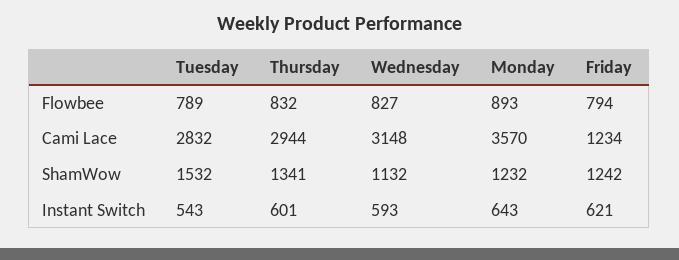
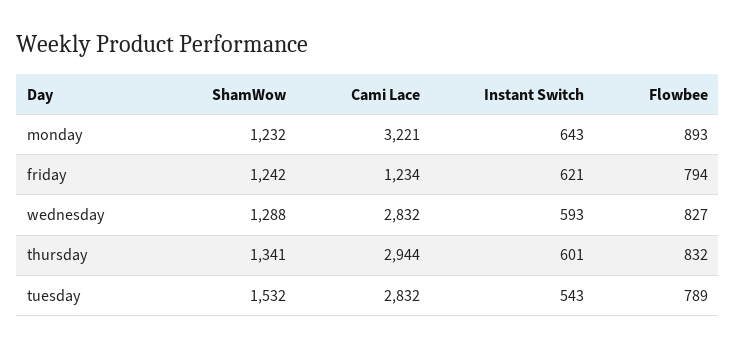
Wednesday, Cami Lace: 3148 -> 2832
Monday, Cami Lace: 3570 -> 3221
Wednesday, ShamWow: 1132 -> 1288

